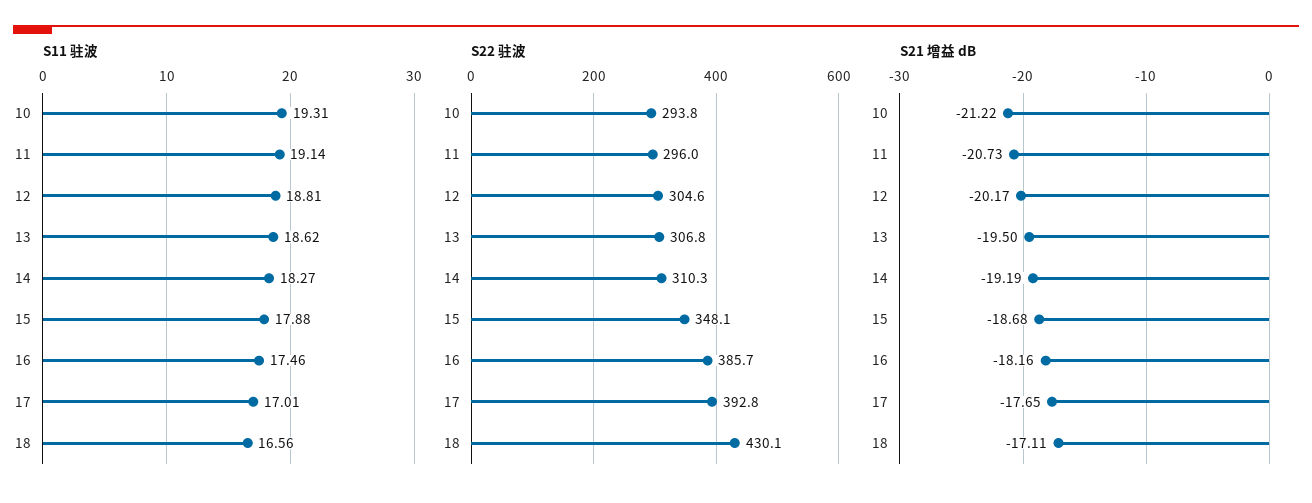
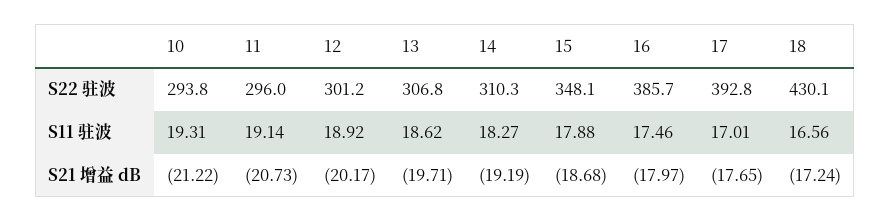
S11 驻波, 12: 18.81 -> 18.92
S22 驻波, 12: 304.6 -> 301.2
S21 增益 dB, 13: -19.5 -> -19.71
S21 增益 dB, 16: -18.16 -> -17.97
S21 增益 dB, 18: -17.11 -> -17.24

